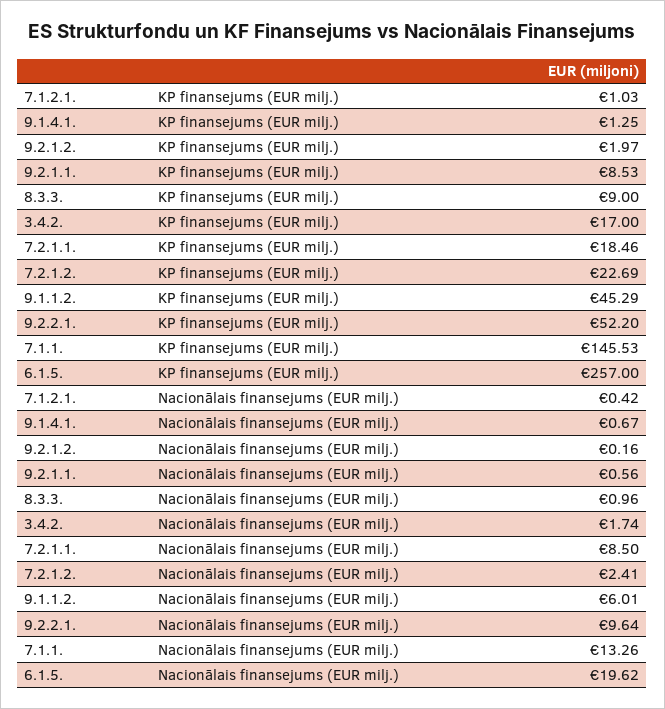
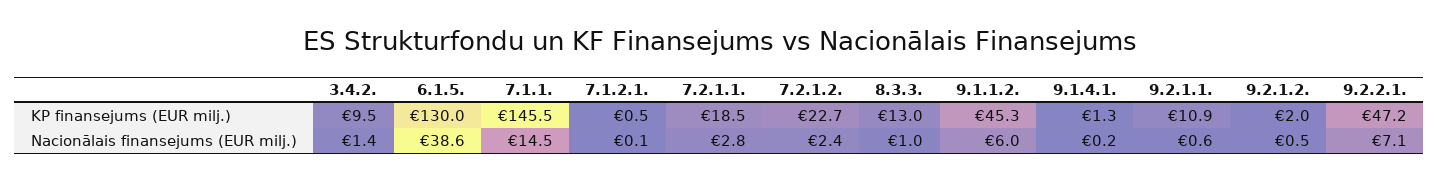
7.1.2.1., KP finansejums (EUR milj.): 1.03 -> 0.5
9.2.1.1., KP finansejums (EUR milj.): 8.53 -> 10.9
8.3.3., KP finansejums (EUR milj.): 9 -> 13
3.4.2., KP finansejums (EUR milj.): 17 -> 9.5
9.2.2.1., KP finansejums (EUR milj.): 52.2 -> 47.2
6.1.5., KP finansejums (EUR milj.): 257 -> 130
7.1.2.1., Nacionālais finansejums (EUR milj.): 0.42 -> 0.1
9.1.4.1., Nacionālais finansejums (EUR milj.): 0.67 -> 0.2
9.2.1.2., Nacionālais finansejums (EUR milj.): 0.16 -> 0.5
3.4.2., Nacionālais finansejums (EUR milj.): 1.74 -> 1.4
7.2.1.1., Nacionālais finansejums (EUR milj.): 8.5 -> 2.8
9.2.2.1., Nacionālais finansejums (EUR milj.): 9.64 -> 7.1
7.1.1., Nacionālais finansejums (EUR milj.): 13.26 -> 14.5
6.1.5., Nacionālais finansejums (EUR milj.): 19.62 -> 38.6

